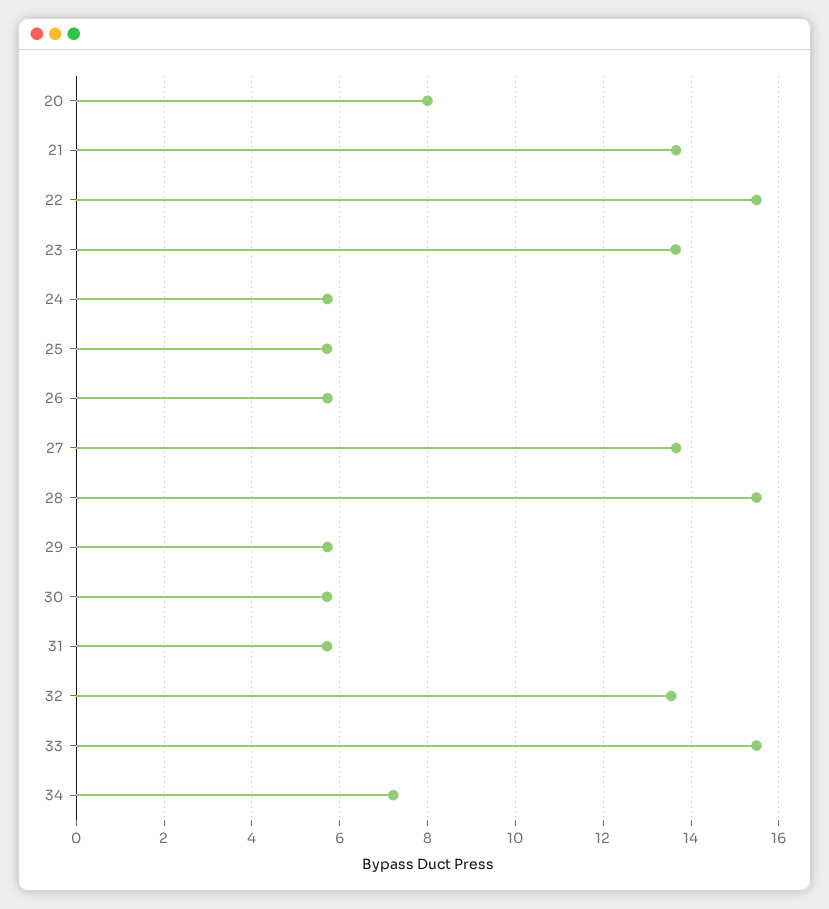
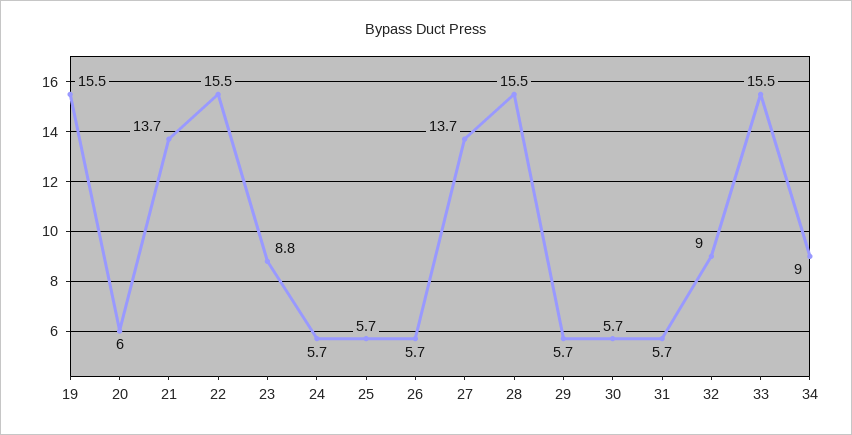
20: 8 -> 6
23: 13.6 -> 8.8
32: 13.6 -> 9
34: 7.2 -> 9
19: none -> 15.5

